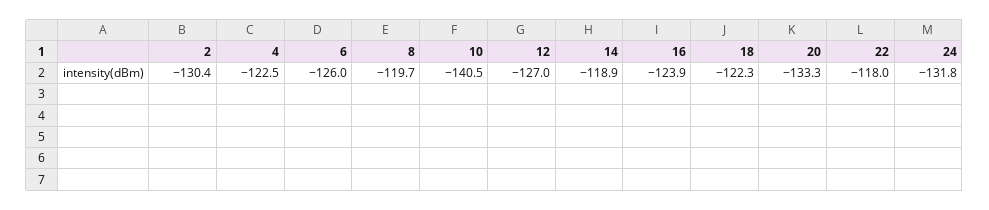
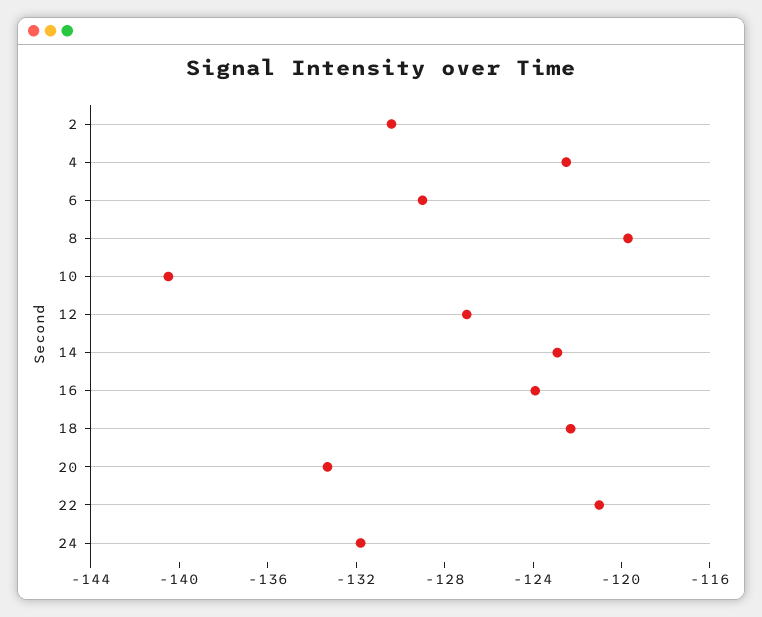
6: -126 -> -129
14: -118.9 -> -123
22: -118 -> -121

